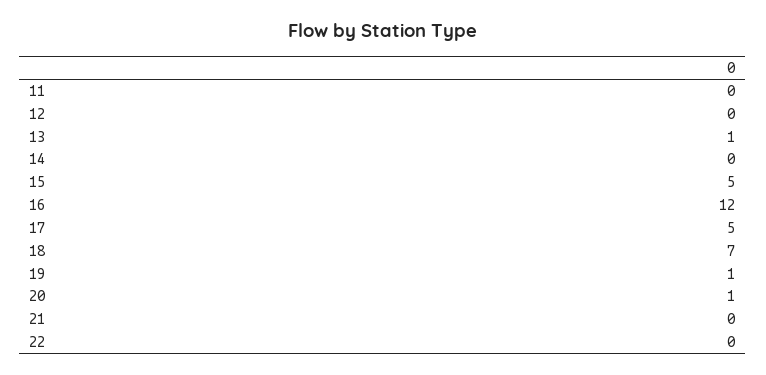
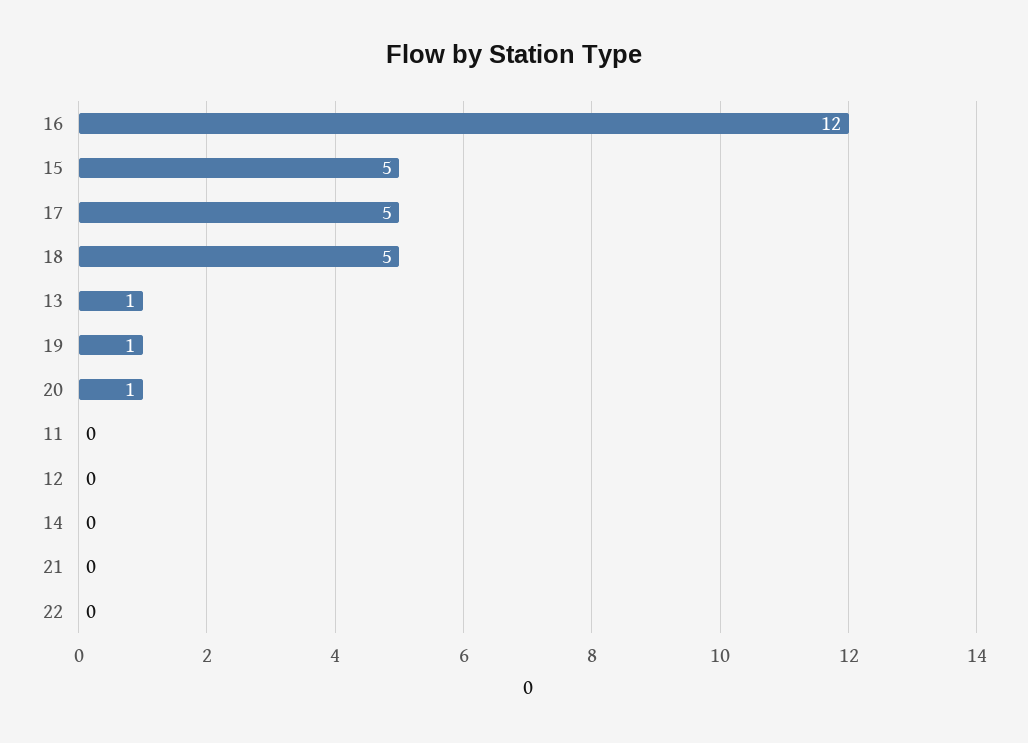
18: 7 -> 5

